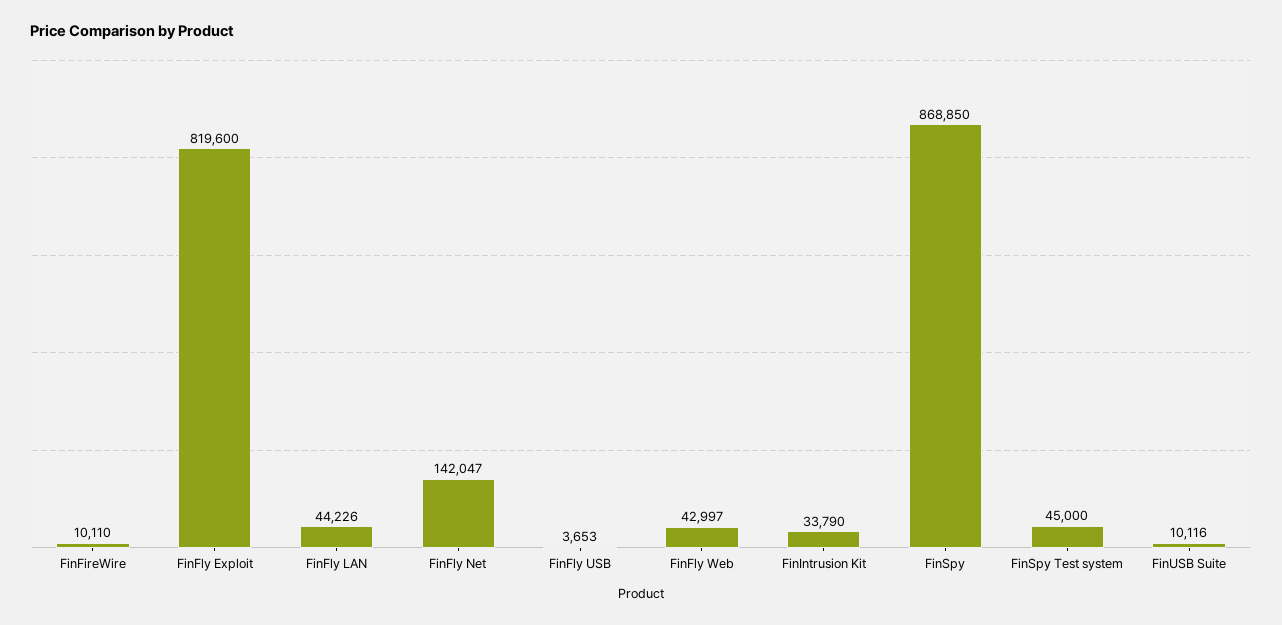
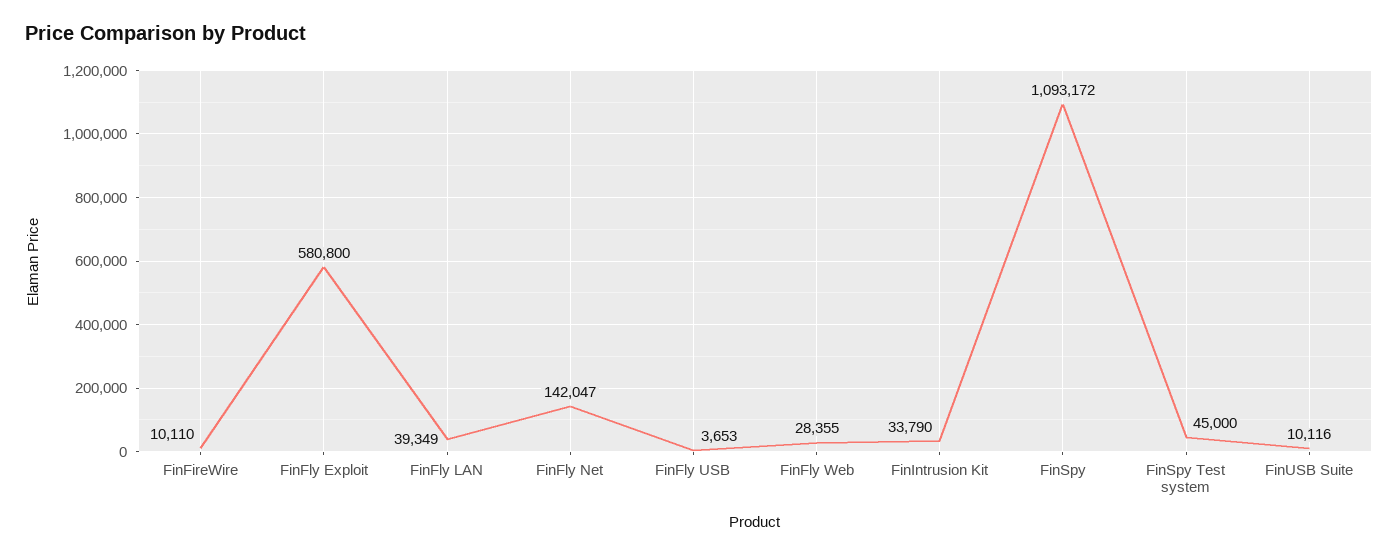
FinFly Exploit: 819600 -> 580800
FinFly LAN: 44226 -> 39349
FinFly Web: 42997 -> 28355
FinSpy: 868850 -> 1093172

